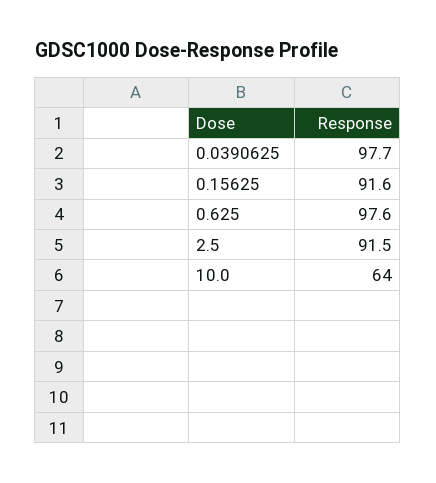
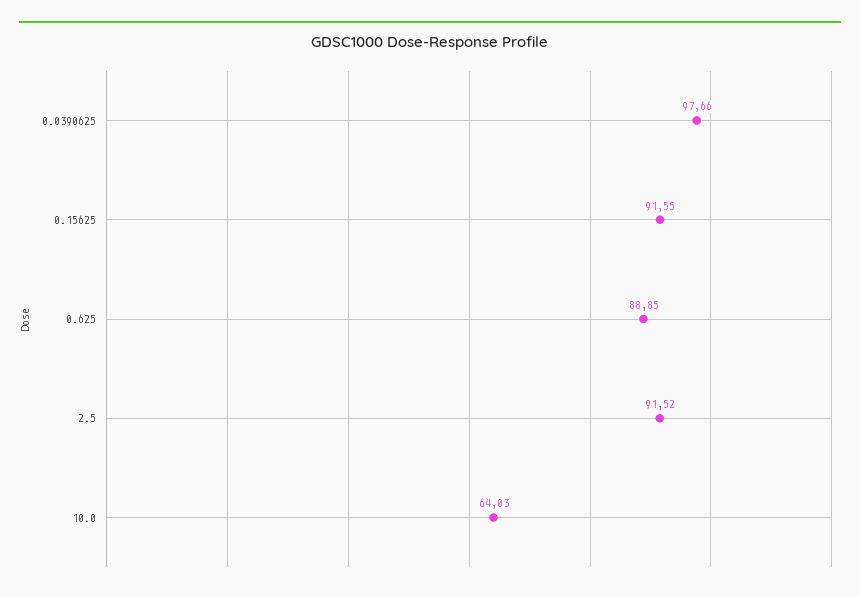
0.625: 97.6 -> 88.85

